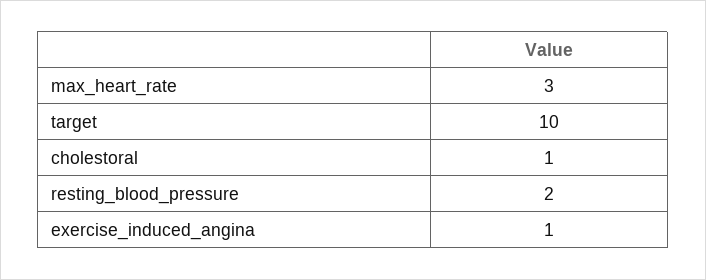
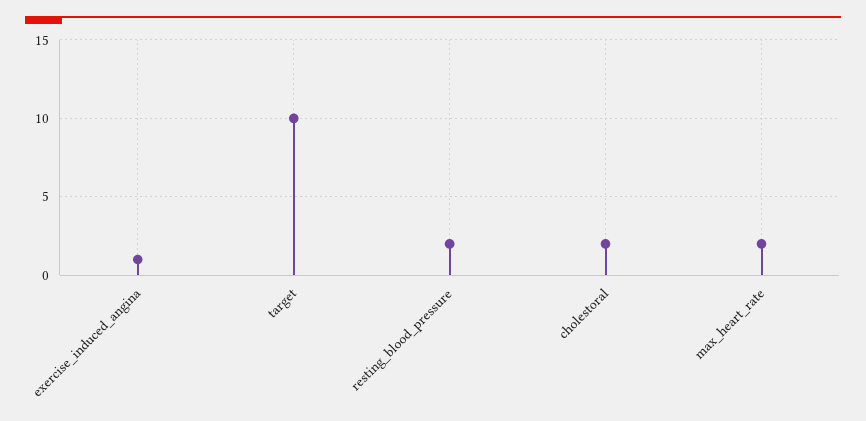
max_heart_rate: 3 -> 2
cholestoral: 1 -> 2

